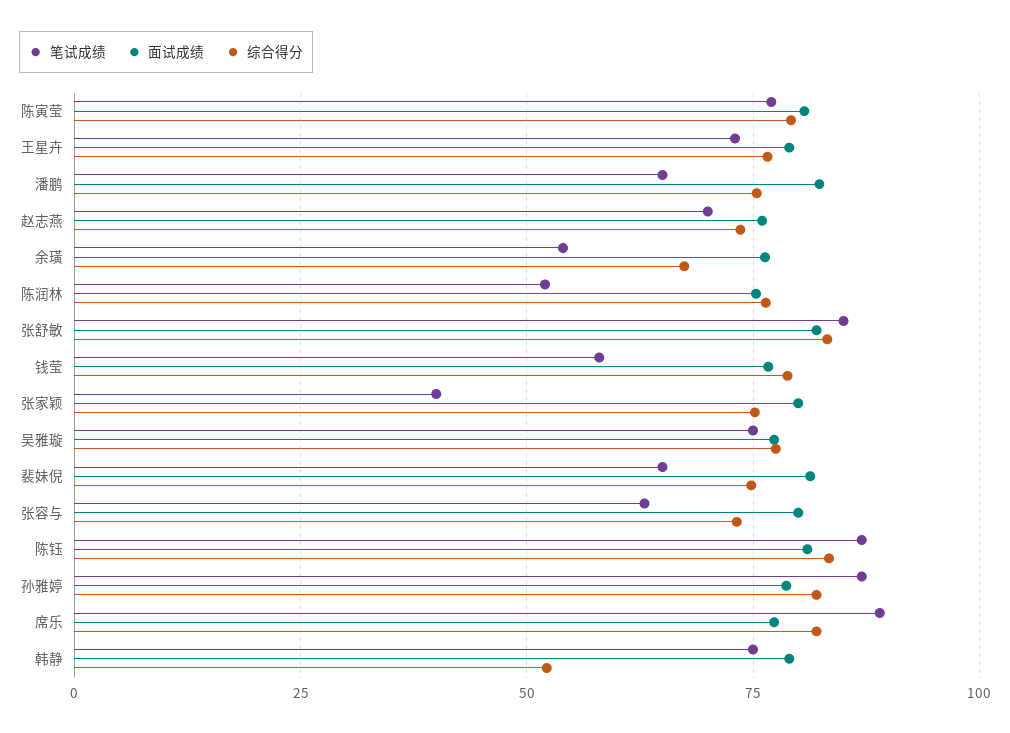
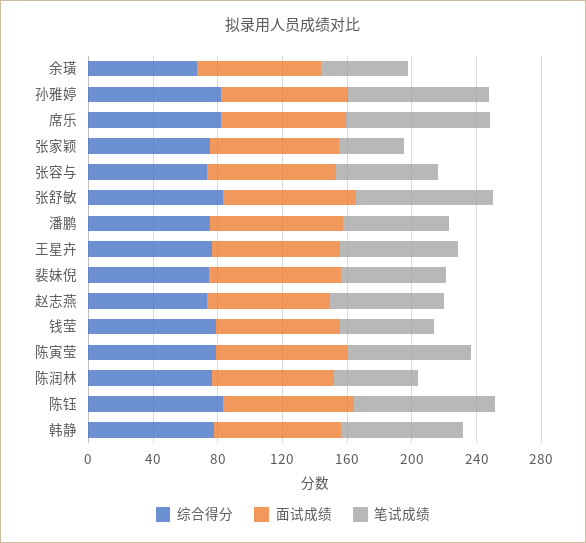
笔试成绩, 吴雅璇: 75 -> none
面试成绩, 吴雅璇: 77.5 -> none
综合得分, 吴雅璇: 77.5 -> none
综合得分, 韩静: 52.5 -> 80

